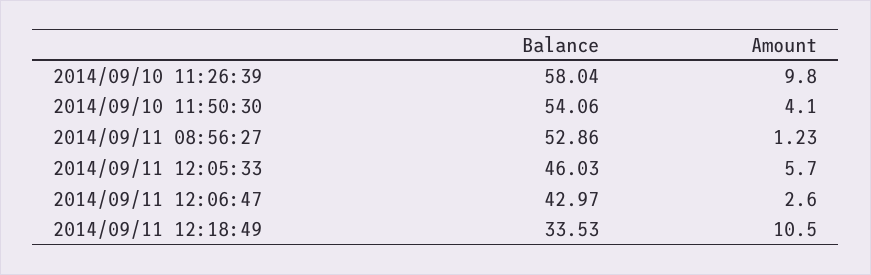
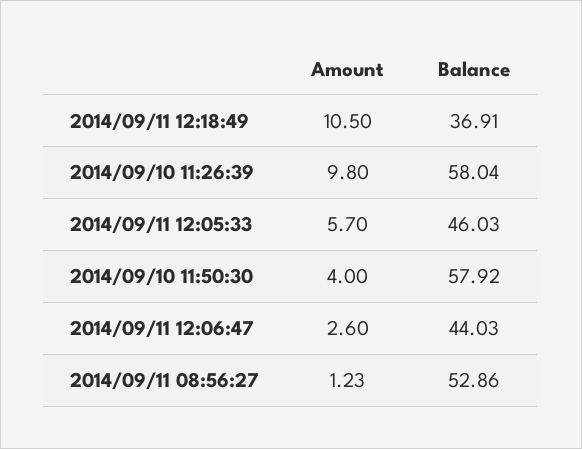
Balance, 2014/09/10 11:50:30: 54.06 -> 57.92
Amount, 2014/09/10 11:50:30: 4.1 -> 4
Balance, 2014/09/11 12:06:47: 42.97 -> 44.03
Balance, 2014/09/11 12:18:49: 33.53 -> 36.91

